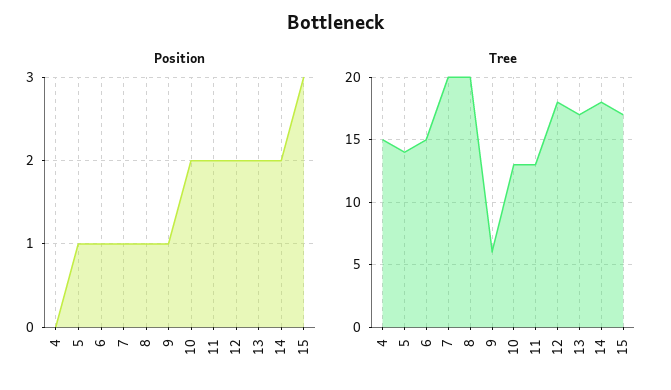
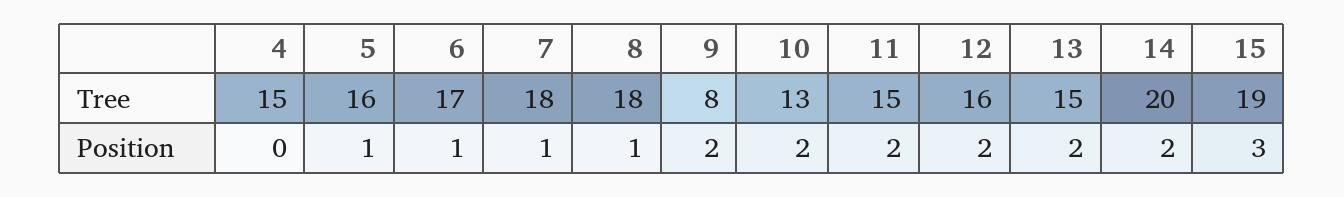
Position, 9: 1 -> 2
Tree, 5: 14 -> 16
Tree, 6: 15 -> 17
Tree, 7: 20 -> 18
Tree, 8: 20 -> 18
Tree, 9: 6 -> 8
Tree, 11: 13 -> 15
Tree, 12: 18 -> 16
Tree, 13: 17 -> 15
Tree, 14: 18 -> 20
Tree, 15: 17 -> 19

